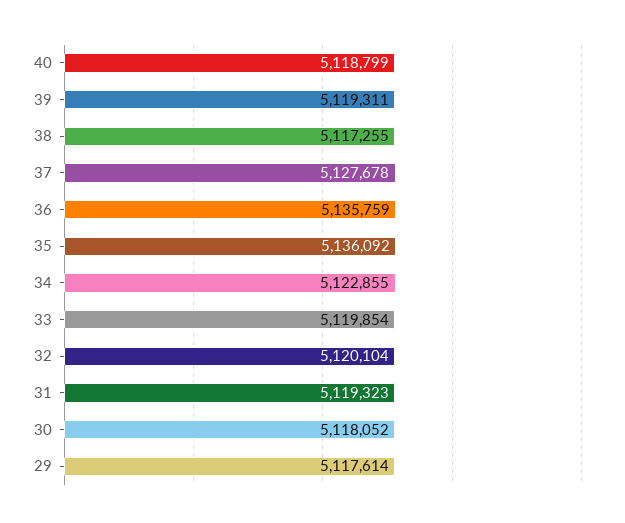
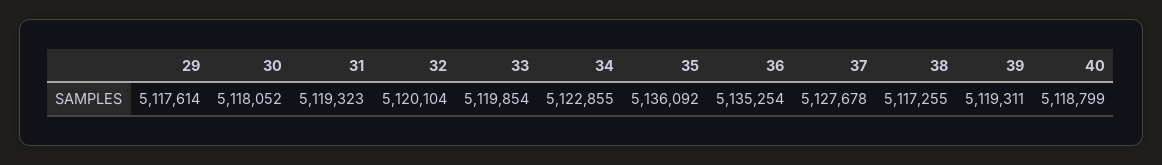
36: 5135759 -> 5135254

